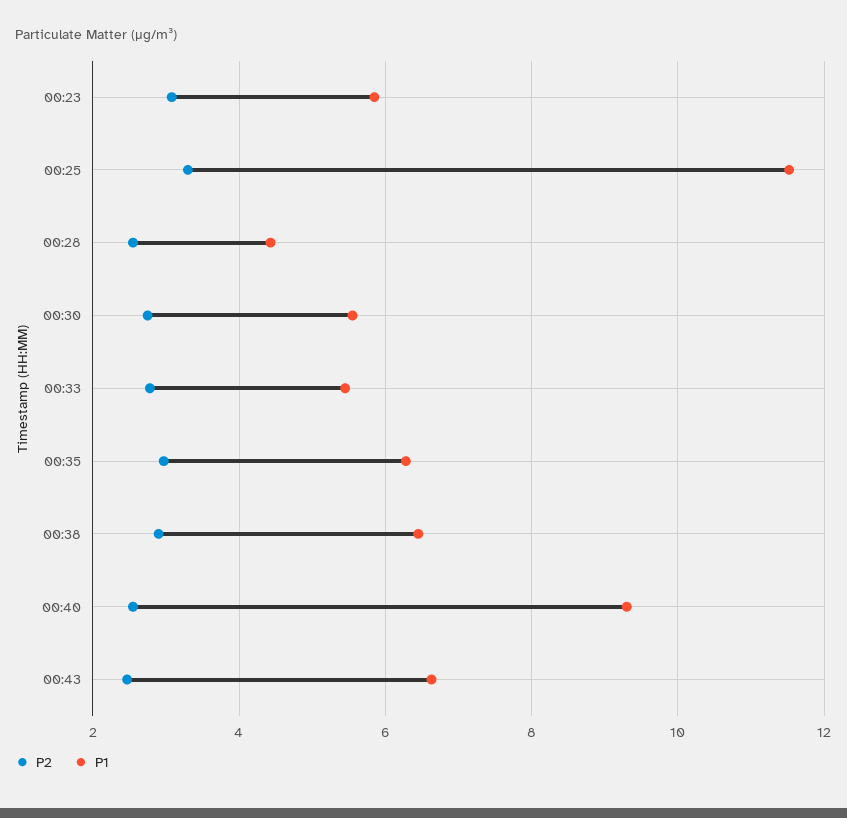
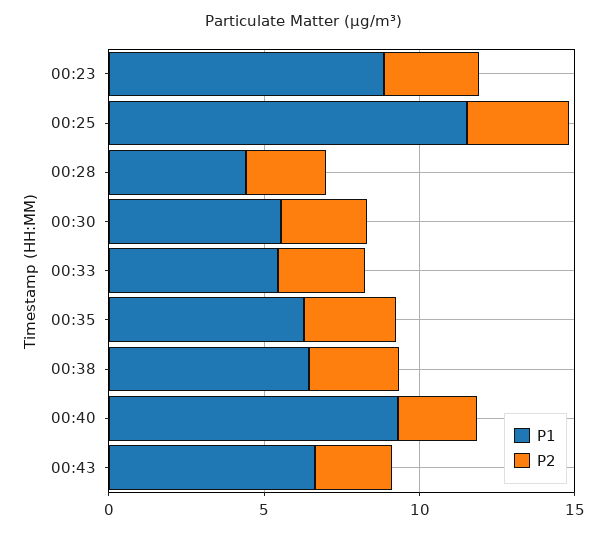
P1, 00:23: 5.8 -> 9

